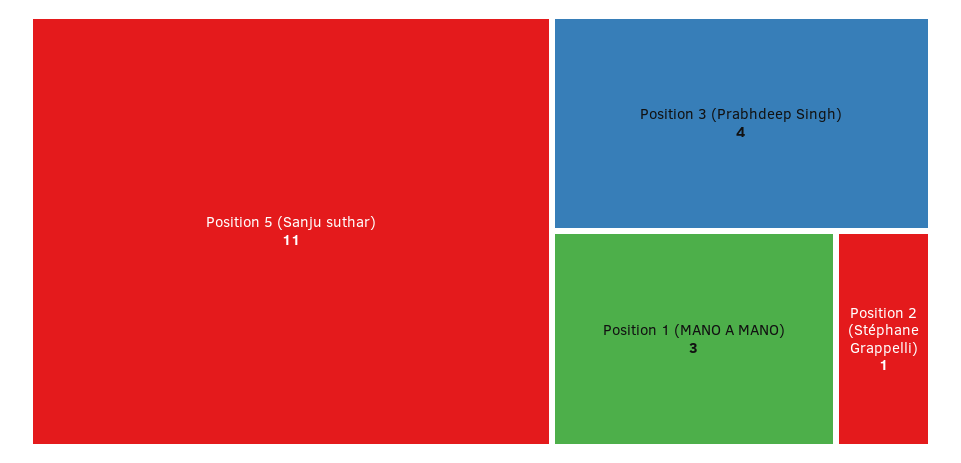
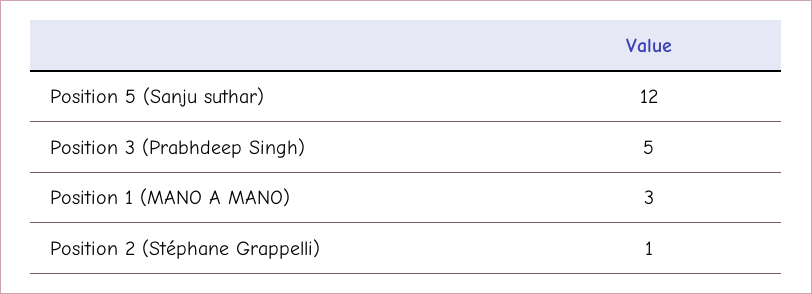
Position 5 (Sanju suthar): 11 -> 12
Position 3 (Prabhdeep Singh): 4 -> 5

